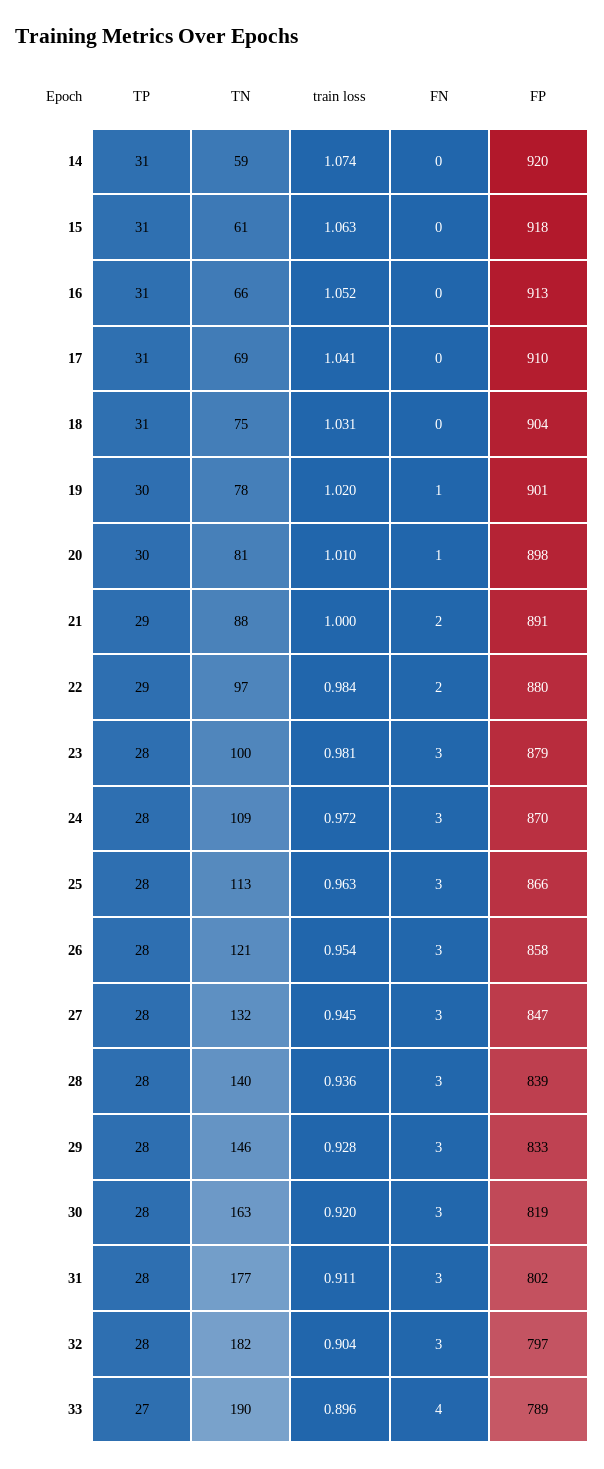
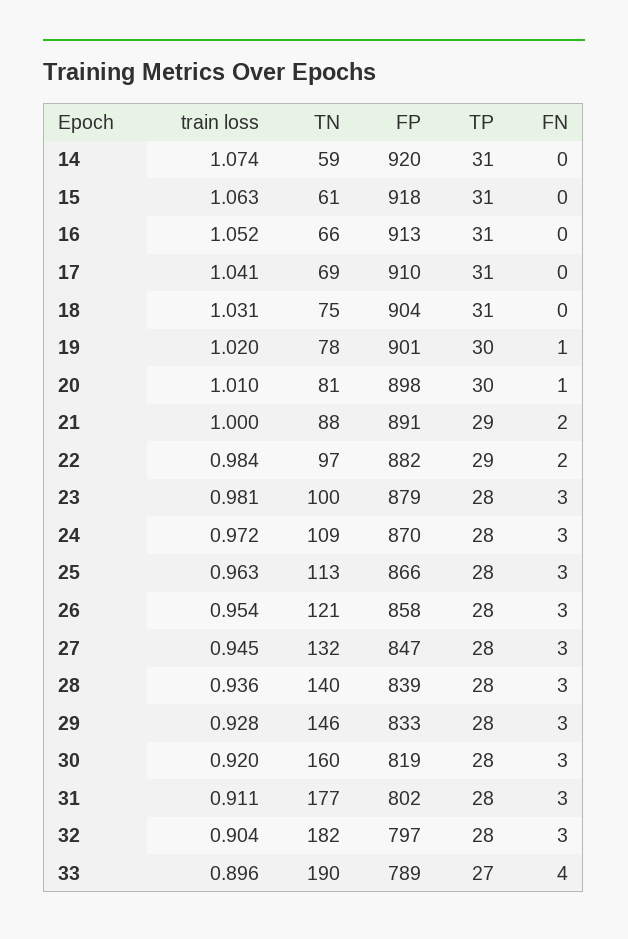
FP, 22: 880 -> 882
TN, 30: 163 -> 160

